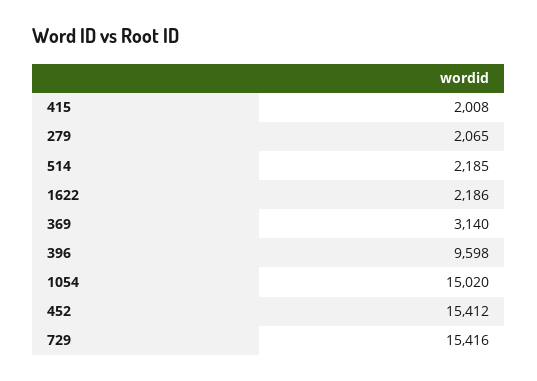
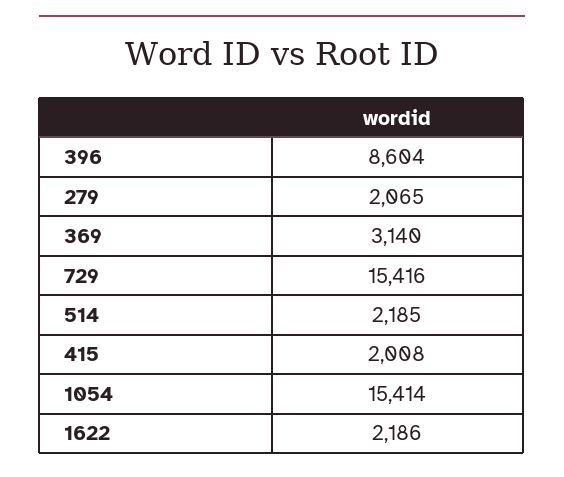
396: 9598 -> 8604
1054: 15020 -> 15414
452: 15412 -> none

